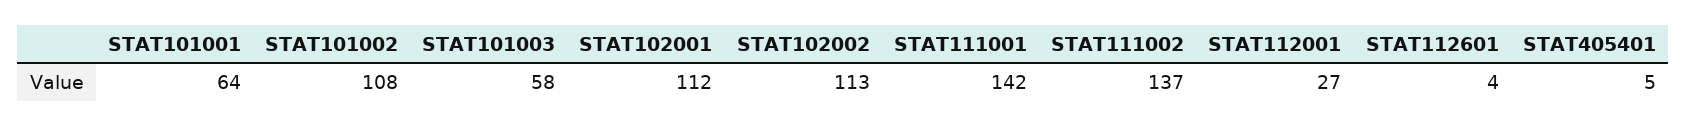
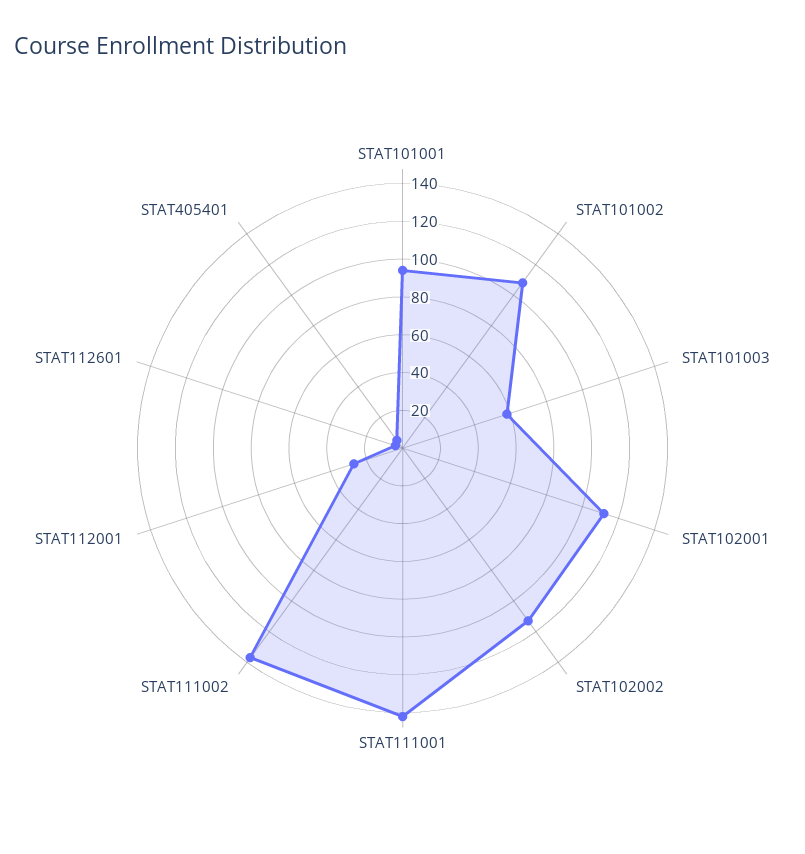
STAT101001: 64 -> 95

